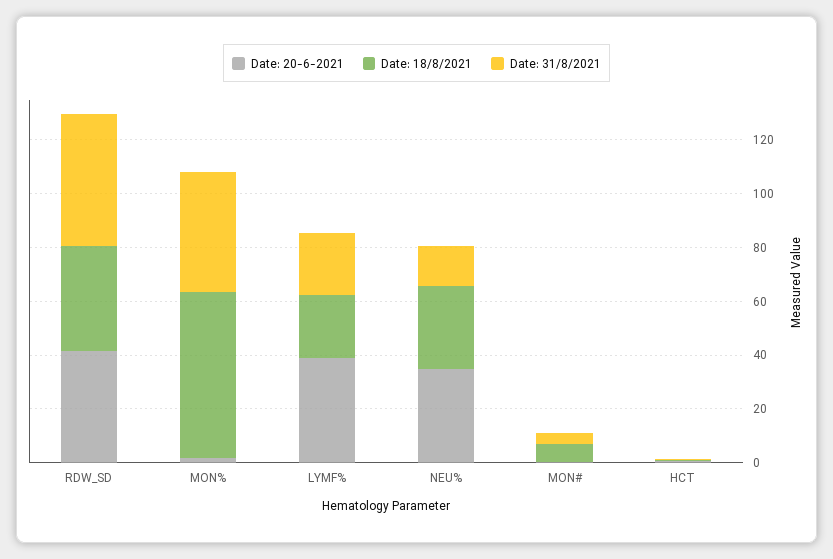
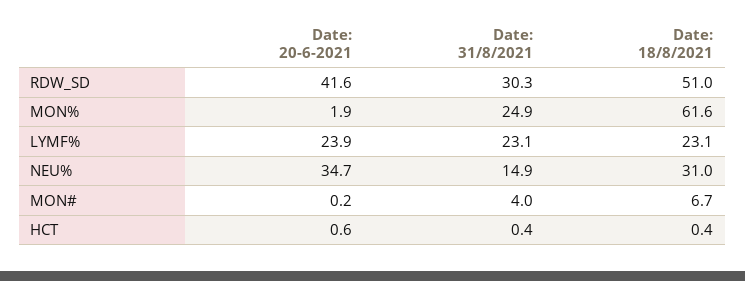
Date: 18/8/2021, RDW_SD: 40 -> 51
Date: 31/8/2021, RDW_SD: 50 -> 30.3
Date: 31/8/2021, MON%: 45 -> 24.9
Date: 20-6-2021, LYMF%: 40 -> 23.9

